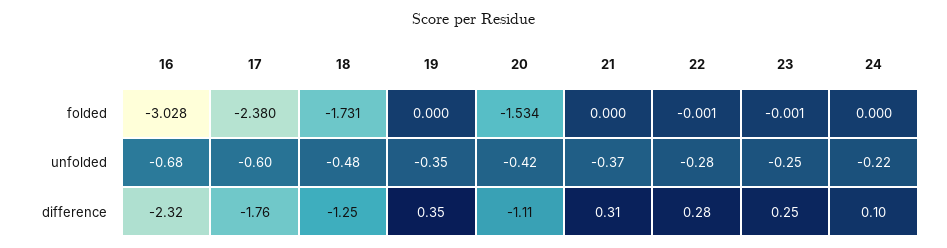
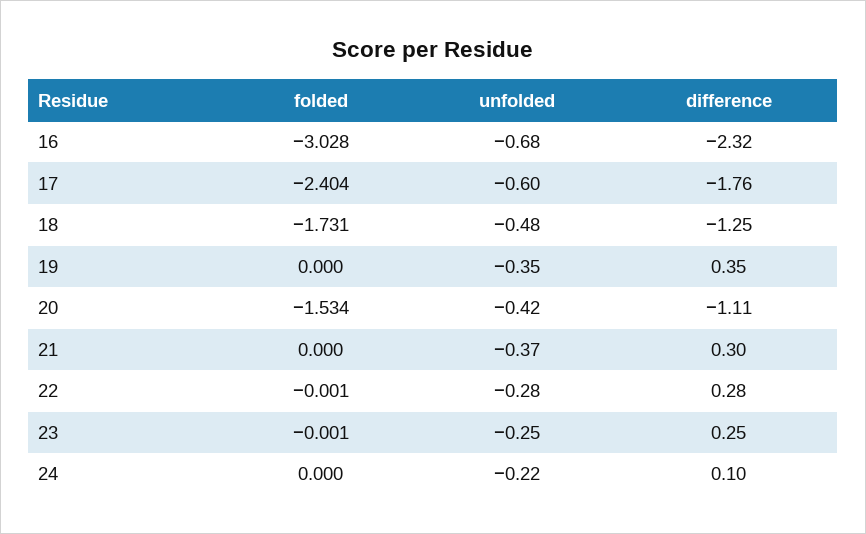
17, folded: -2.38 -> -2.404
21, difference: 0.31 -> 0.3

